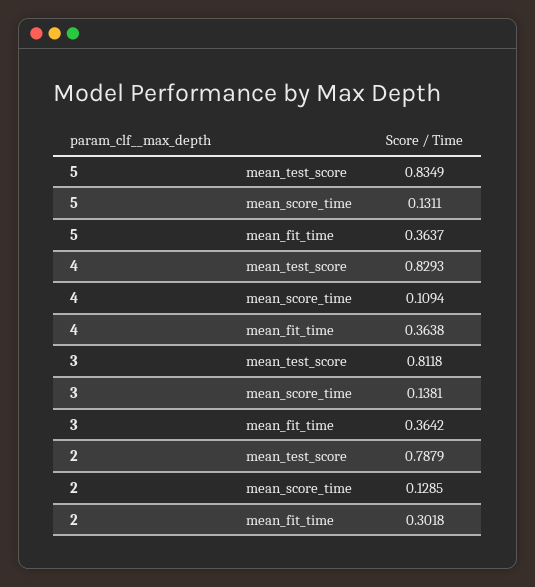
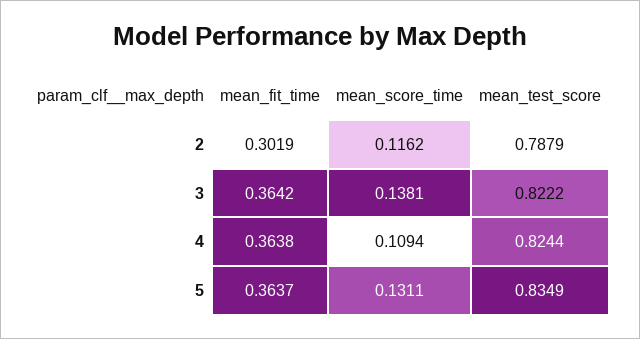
4, mean_test_score: 0.8293 -> 0.8244
3, mean_test_score: 0.8118 -> 0.8222
2, mean_score_time: 0.1285 -> 0.1162
2, mean_fit_time: 0.3018 -> 0.3019

